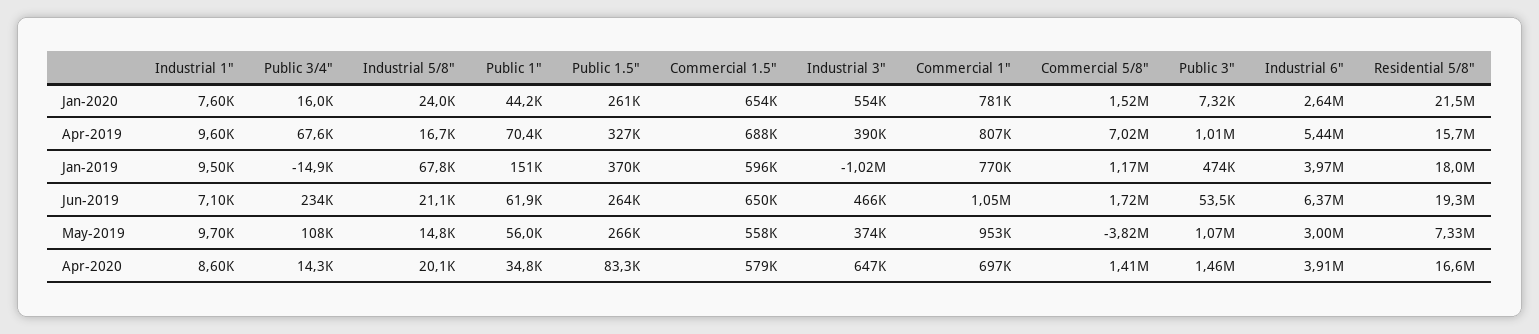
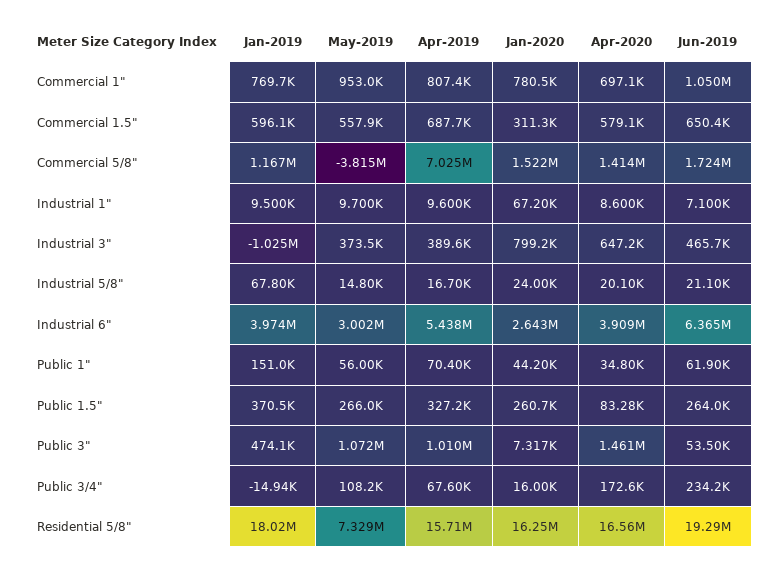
Industrial 1", Jan-2020: 7600 -> 67200
Commercial 1.5", Jan-2020: 654000 -> 311300
Industrial 3", Jan-2020: 554000 -> 799200
Residential 5/8", Jan-2020: 21500000 -> 16250000
Public 3/4", Apr-2020: 14300 -> 172600

